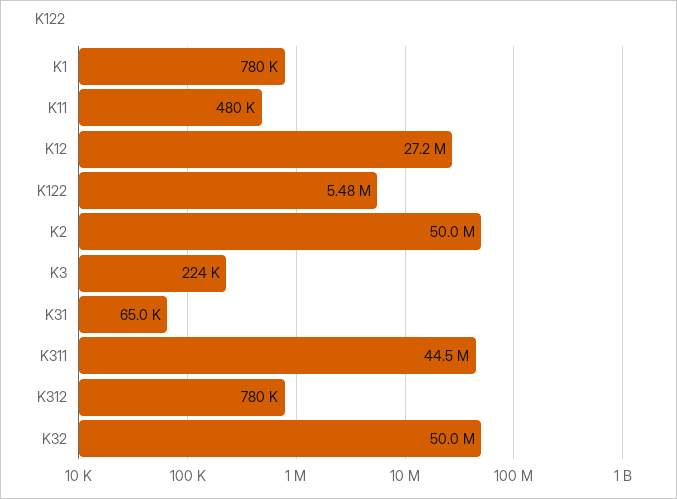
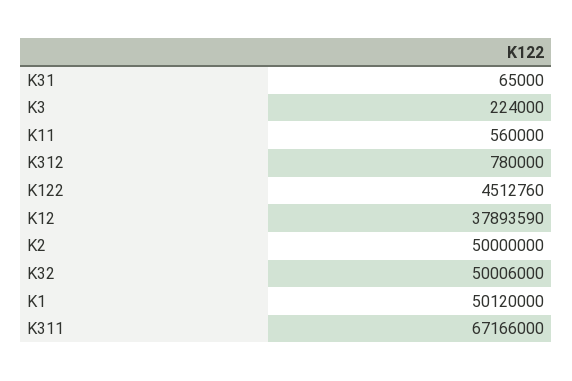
K1: 780000 -> 50120000
K11: 480000 -> 560000
K12: 27200000 -> 37893590
K122: 5480000 -> 4512760
K311: 44500000 -> 67166000

